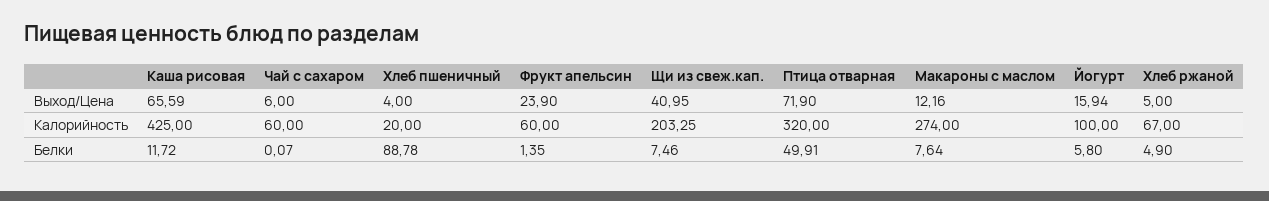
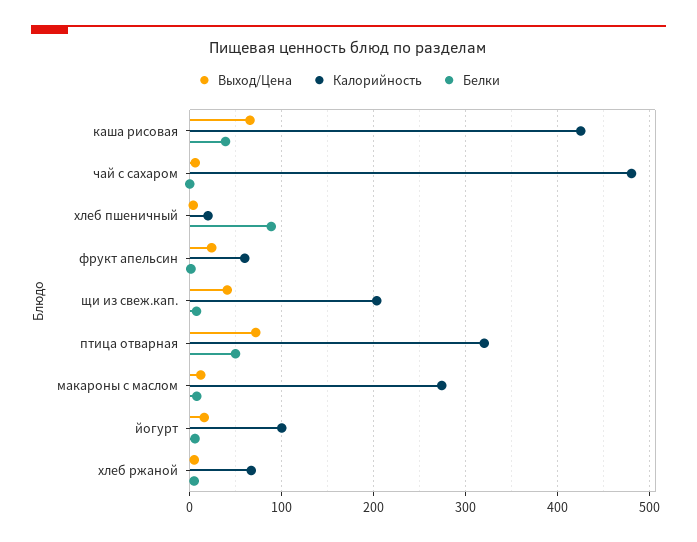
Калорийность, Чай с сахаром: 60 -> 480
Белки, Каша рисовая: 11.72 -> 40

